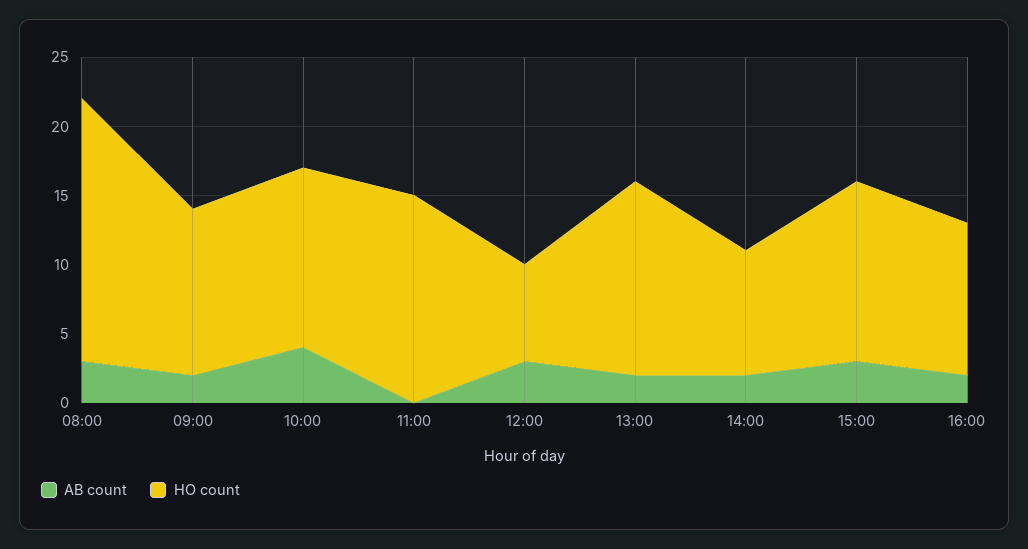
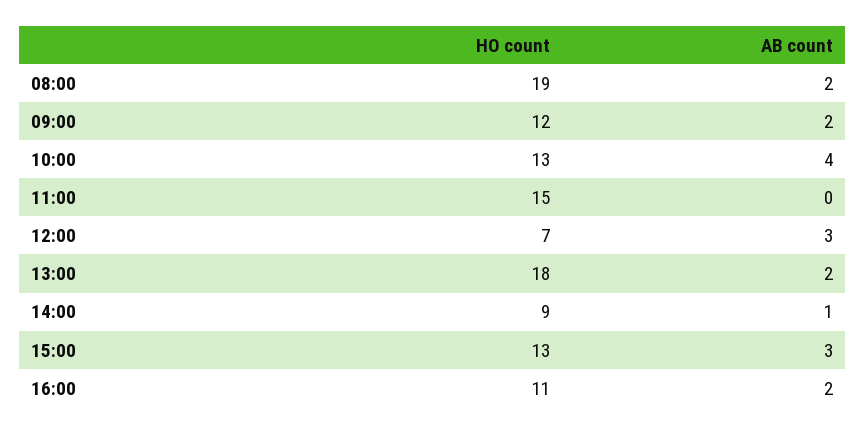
AB count, 08:00: 3 -> 2
HO count, 13:00: 14 -> 18
AB count, 14:00: 2 -> 1

